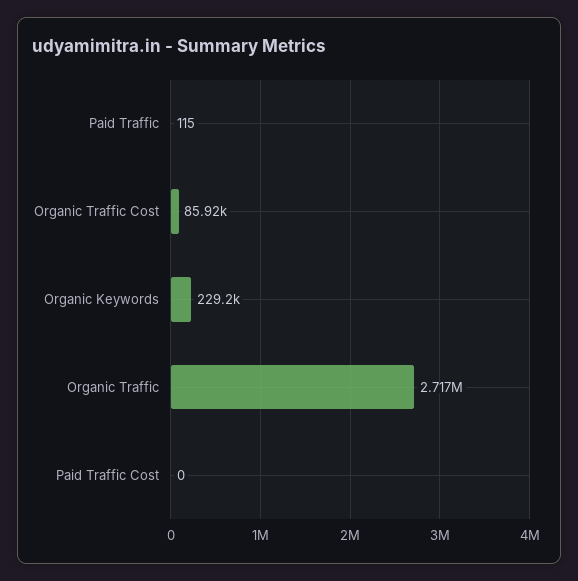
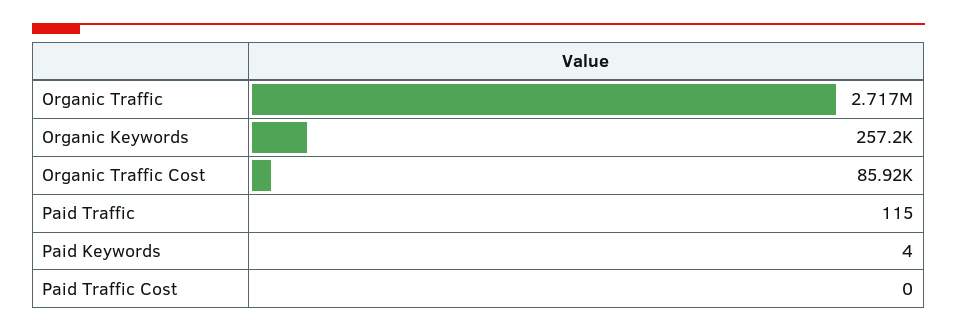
Organic Keywords: 229200 -> 257200
Paid Keywords: none -> 4

